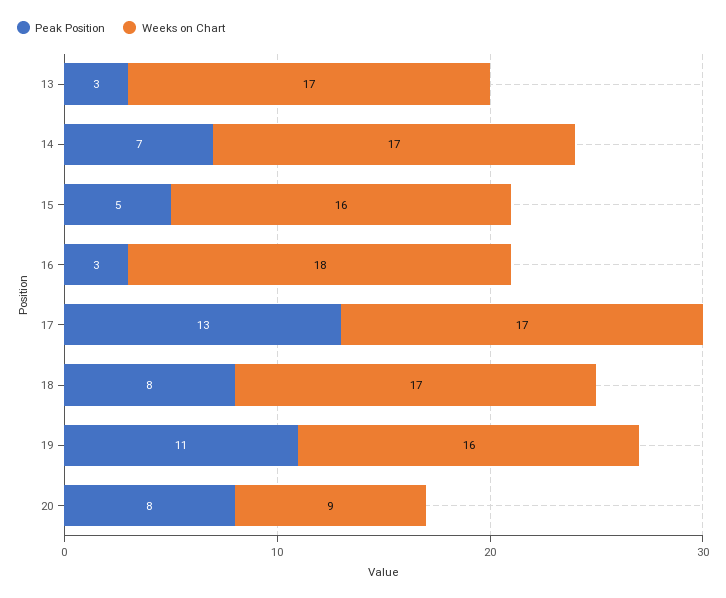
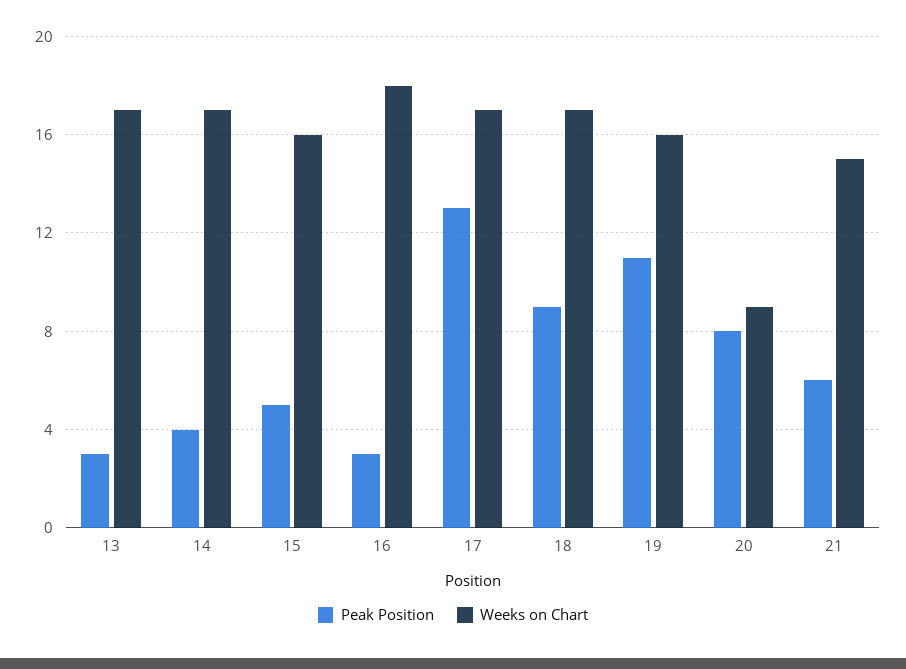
Peak Position, 14: 7 -> 4
Peak Position, 18: 8 -> 9
Peak Position, 21: none -> 6
Weeks on Chart, 21: none -> 15

